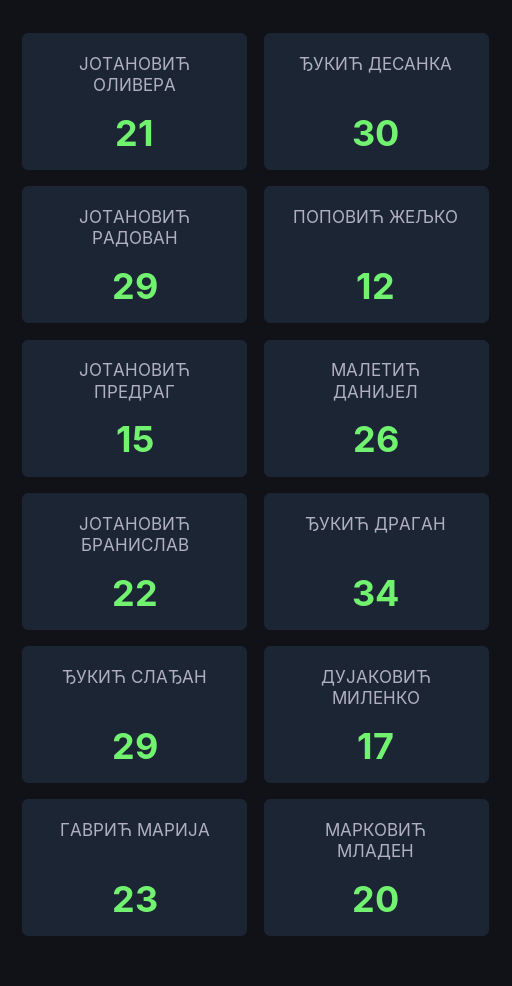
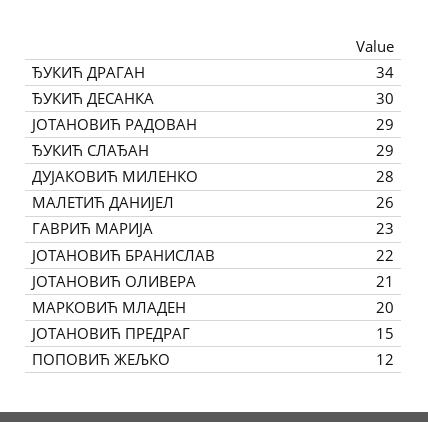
ДУЈАКОВИЋ МИЛЕНКО: 17 -> 28

